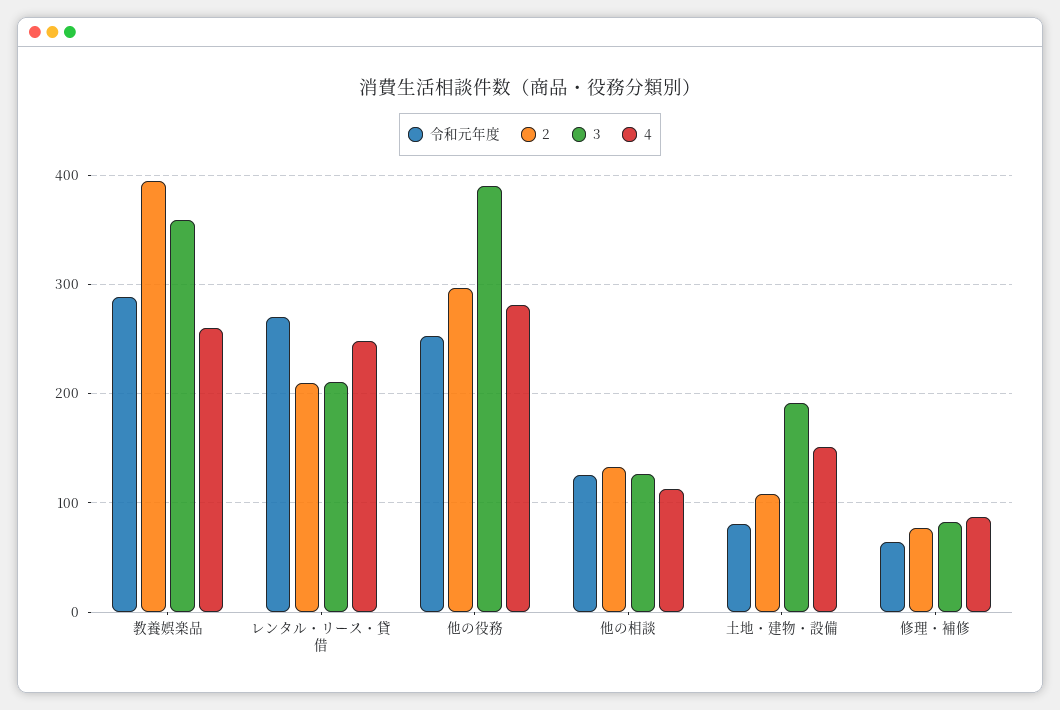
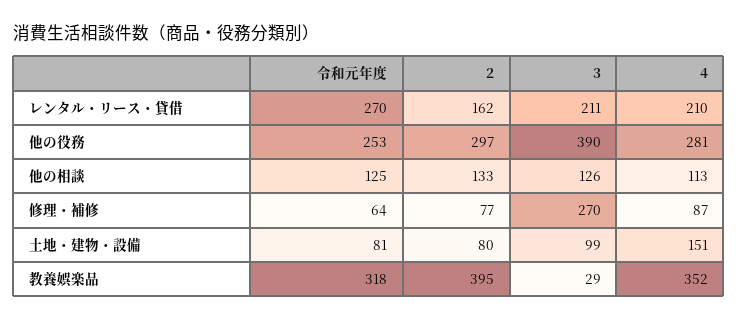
令和元年度, 教養娯楽品: 290 -> 318
3, 教養娯楽品: 360 -> 29
4, 教養娯楽品: 260 -> 352
2, レンタル・リース・貸借: 210 -> 162
4, レンタル・リース・貸借: 250 -> 210
2, 土地・建物・設備: 110 -> 80
3, 土地・建物・設備: 190 -> 99
3, 修理・補修: 80 -> 270

